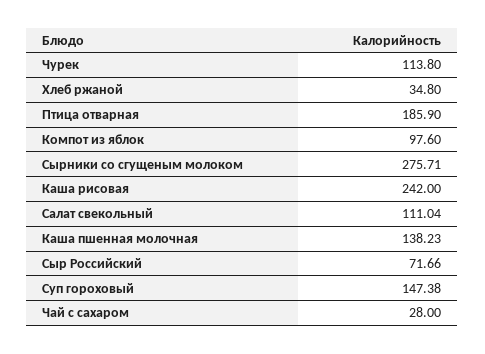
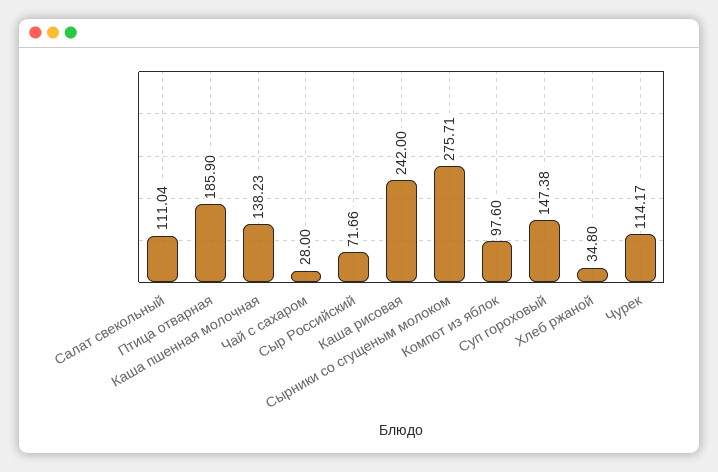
Чурек: 113.8 -> 114.17

